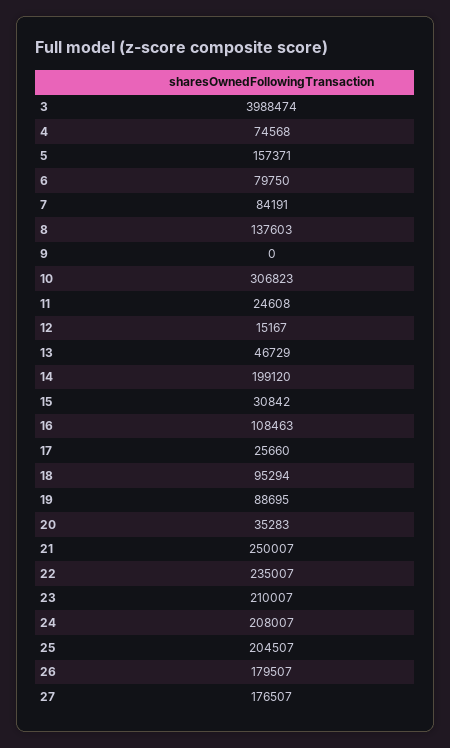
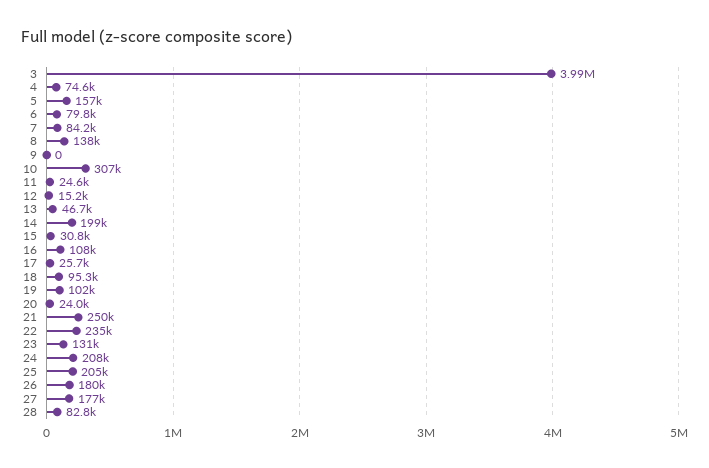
19: 88695 -> 102000
20: 35283 -> 24000
23: 210007 -> 131000
28: none -> 82800

